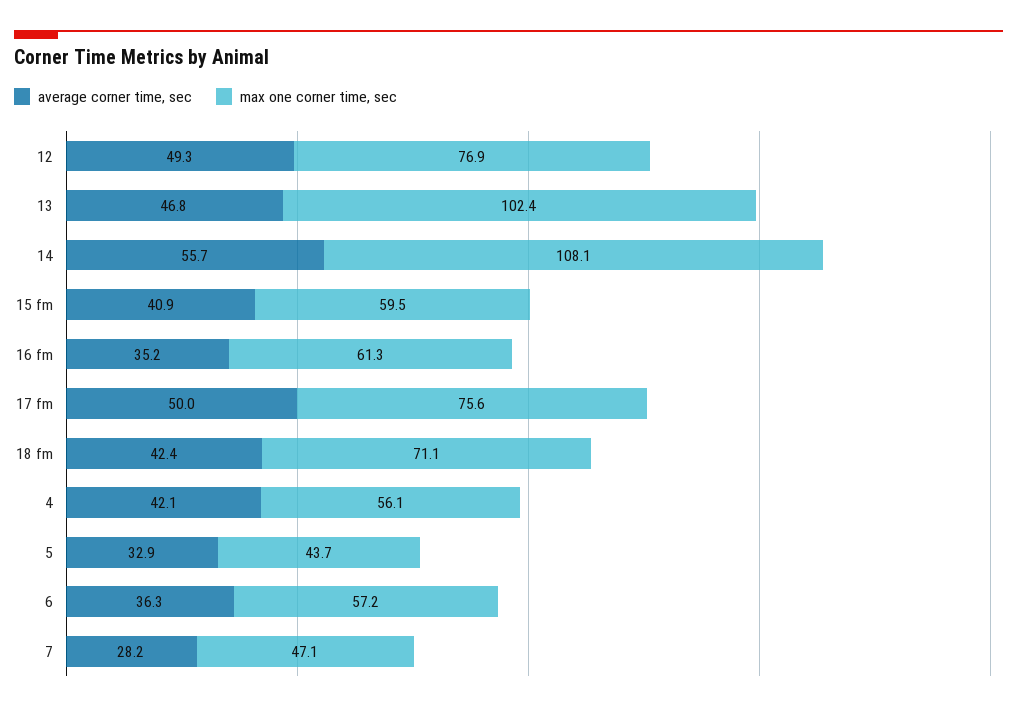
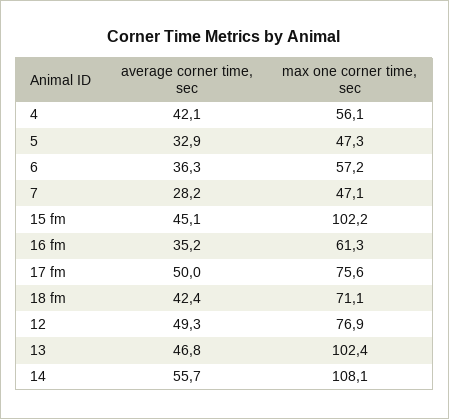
average corner time, sec, 15 fm: 40.9 -> 45.1
max one corner time, sec, 15 fm: 59.5 -> 102.2
max one corner time, sec, 5: 43.7 -> 47.3

